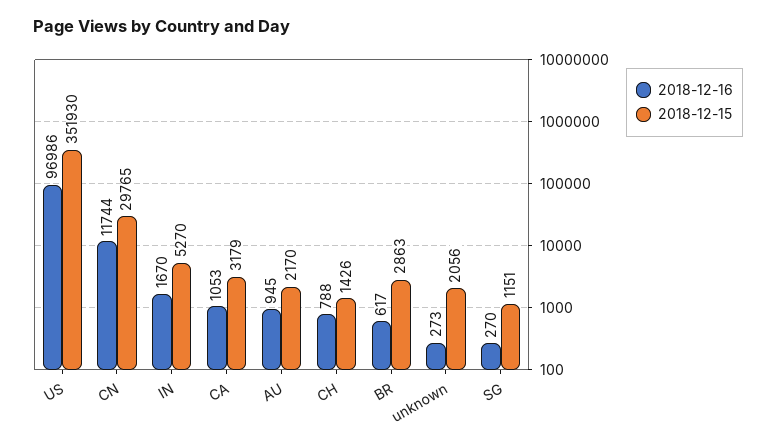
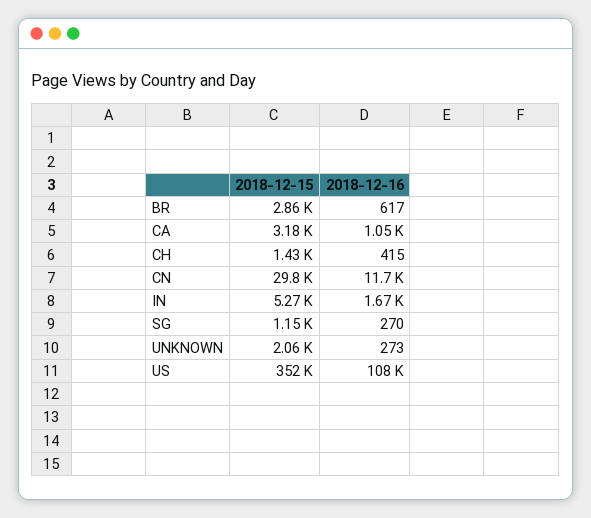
2018-12-16, US: 96986 -> 108000
2018-12-16, AU: 945 -> none
2018-12-15, AU: 2170 -> none
2018-12-16, CH: 788 -> 415

